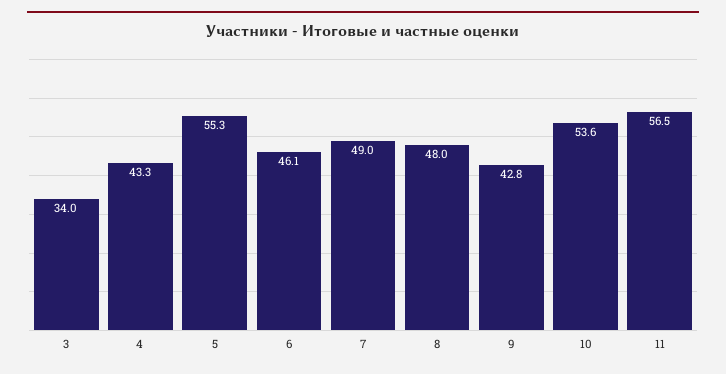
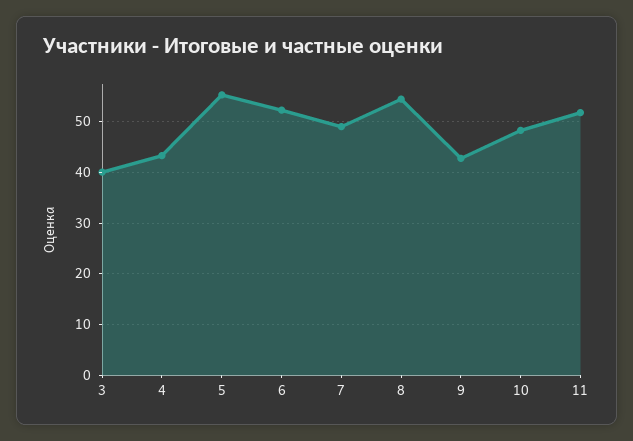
3: 34 -> 40
6: 46.1 -> 52
8: 48 -> 54
10: 53.6 -> 48
11: 56.5 -> 52

